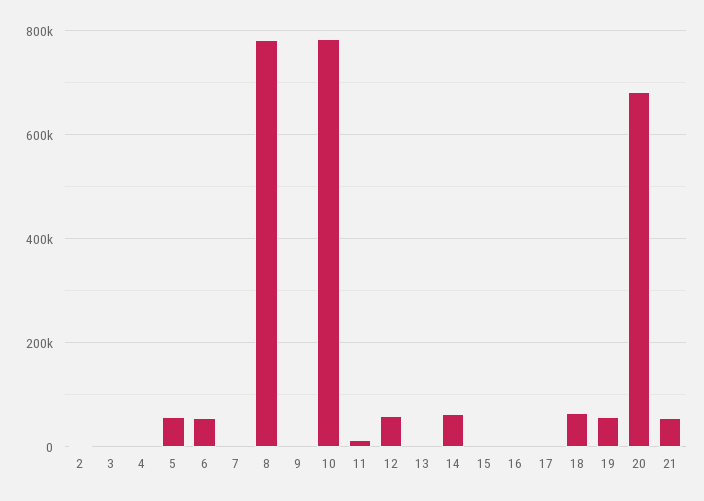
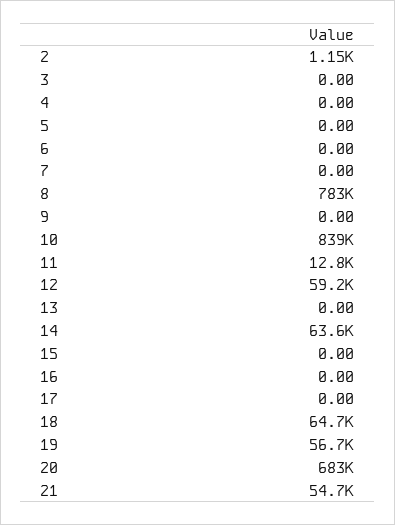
5: 60000 -> 0
6: 60000 -> 0
10: 780000 -> 839000

